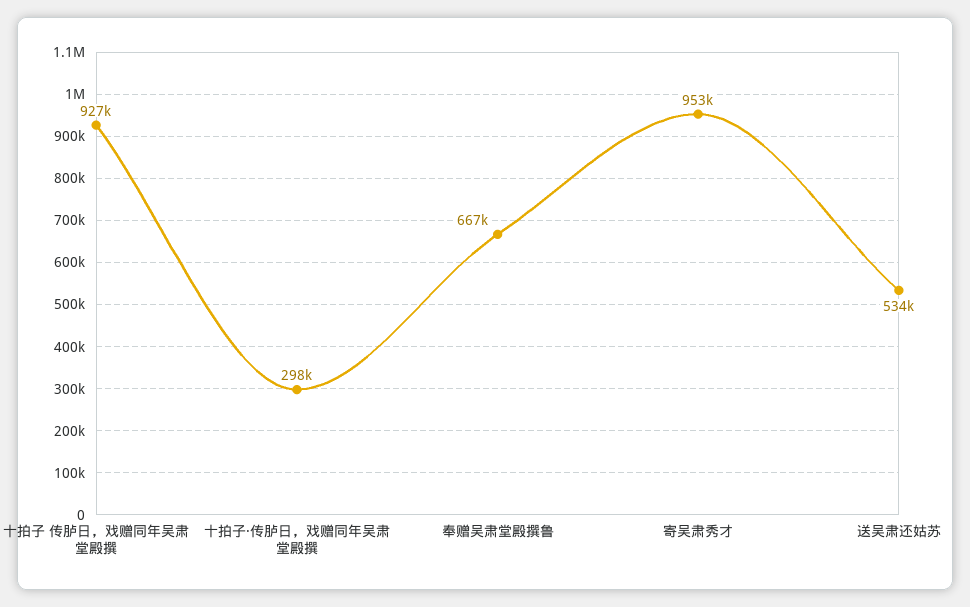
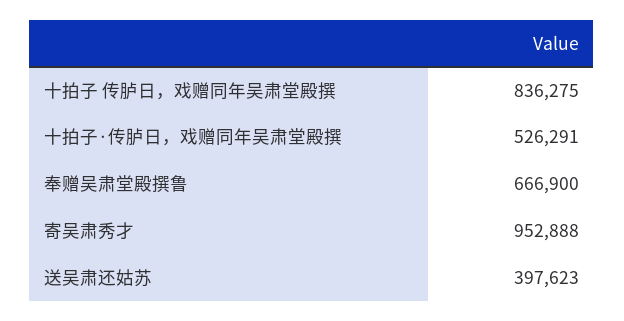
十拍子 传胪日，戏赠同年吴肃堂殿撰: 927000 -> 836275
十拍子·传胪日，戏赠同年吴肃堂殿撰: 298000 -> 526291
送吴肃还姑苏: 534000 -> 397623

